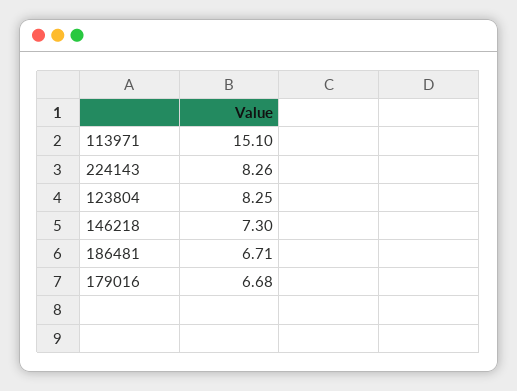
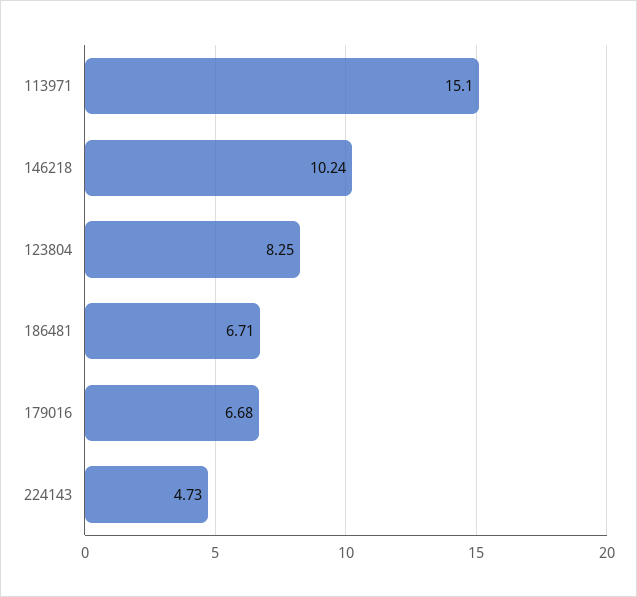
224143: 8.26 -> 4.73
146218: 7.3 -> 10.24

